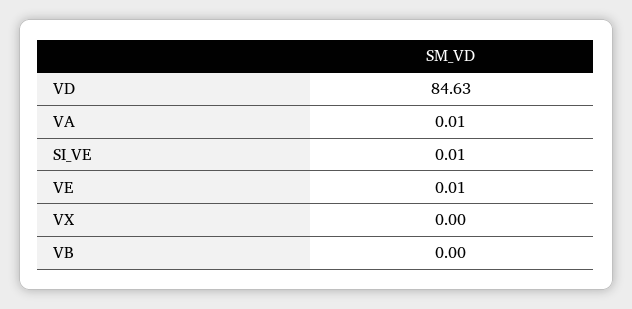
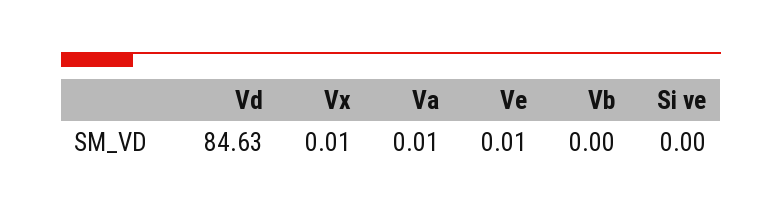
SI_VE: 0.01 -> 0
VX: 0 -> 0.01

